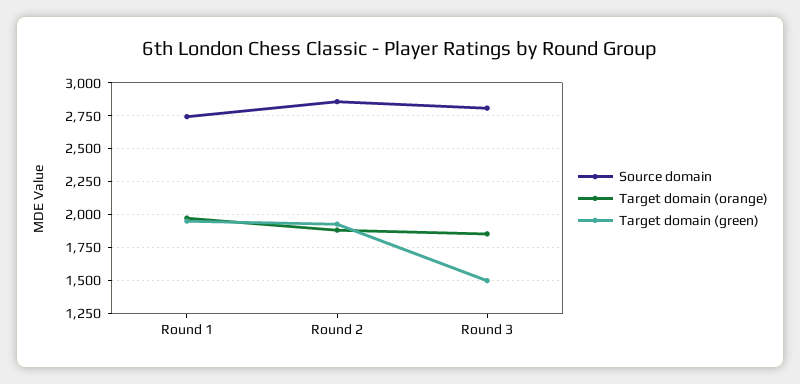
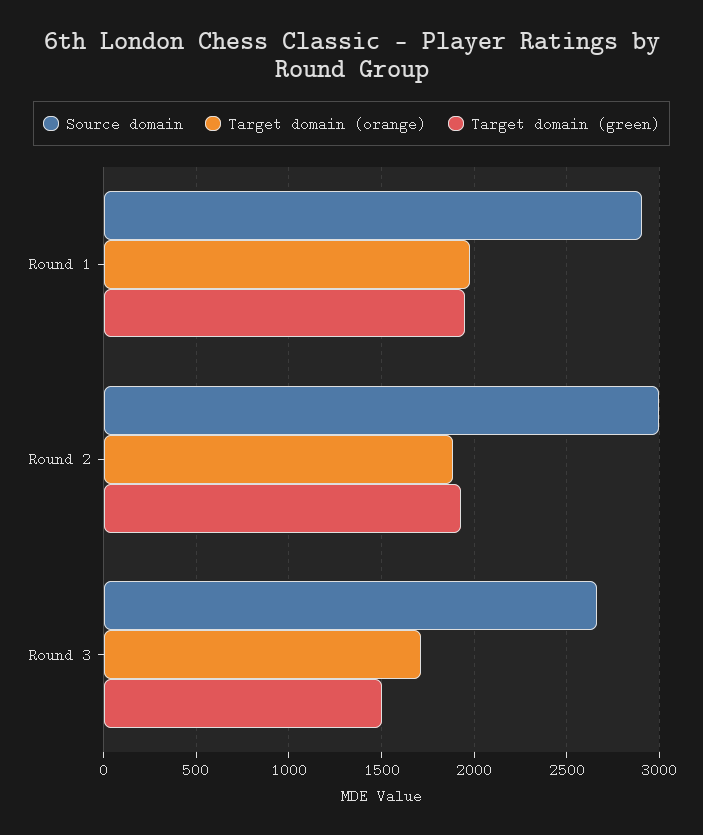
Source domain, Round 1: 2750 -> 2900
Source domain, Round 2: 2850 -> 3000
Source domain, Round 3: 2800 -> 2650
Target domain (orange), Round 3: 1850 -> 1700

